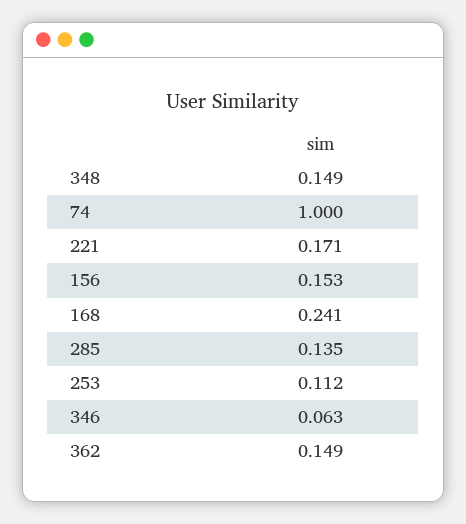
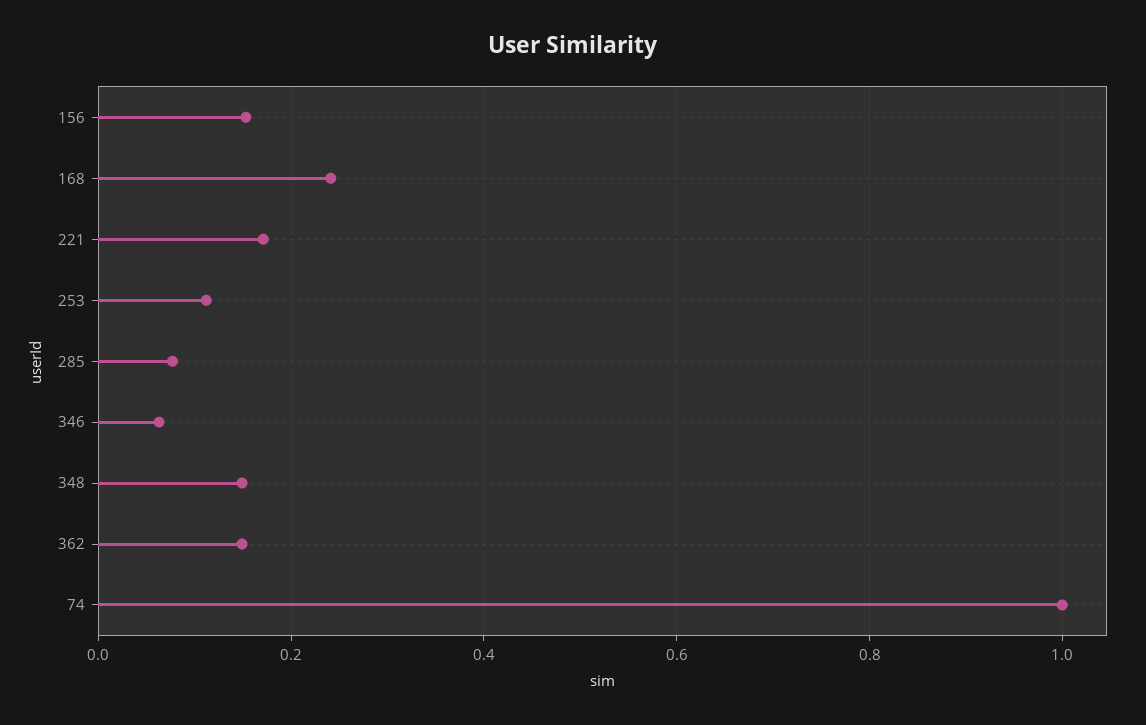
285: 0.135 -> 0.08

